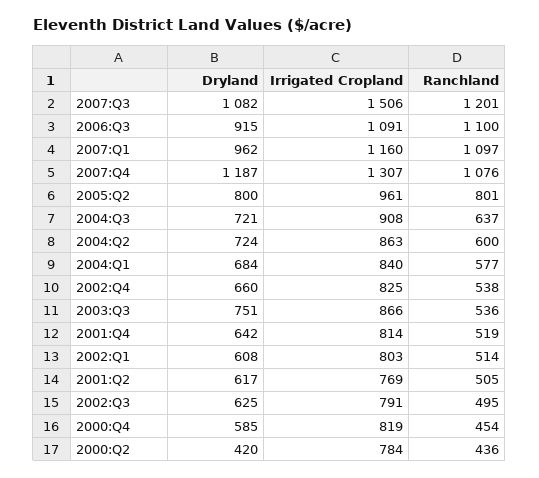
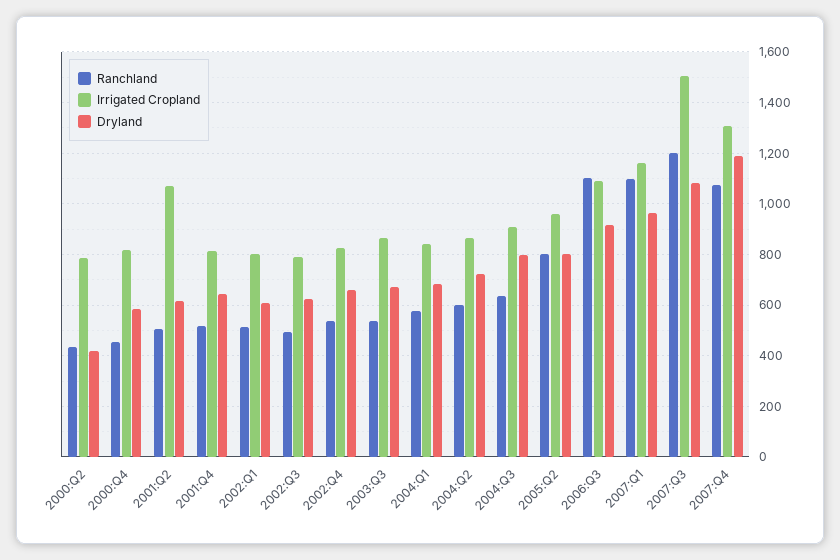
Dryland, 2004:Q3: 721 -> 800
Dryland, 2003:Q3: 751 -> 675
Irrigated Cropland, 2001:Q2: 769 -> 1075

